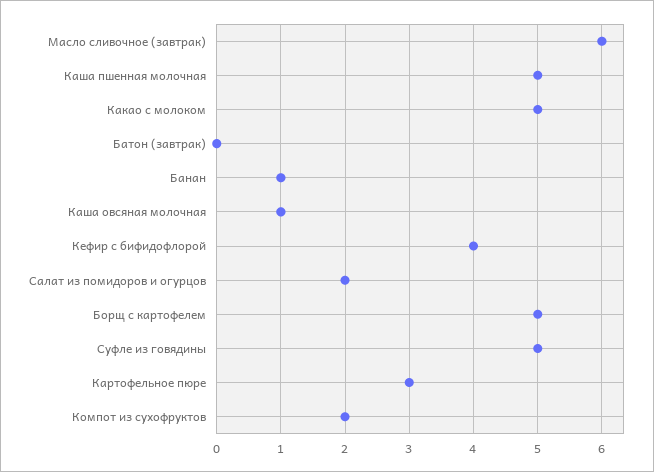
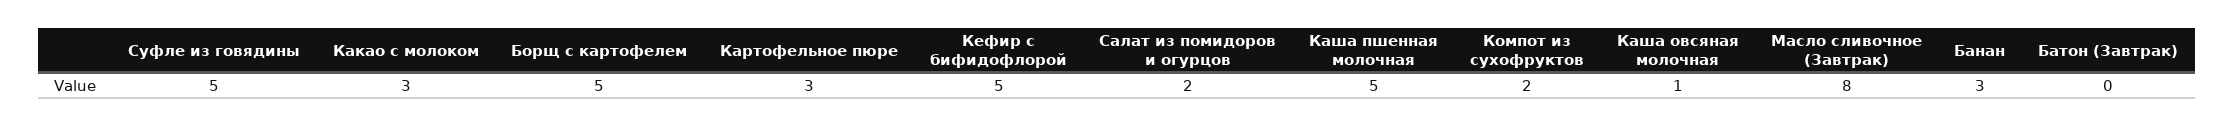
Масло сливочное (завтрак): 6 -> 8
Какао с молоком: 5 -> 3
Банан: 1 -> 3
Кефир с бифидофлорой: 4 -> 5

